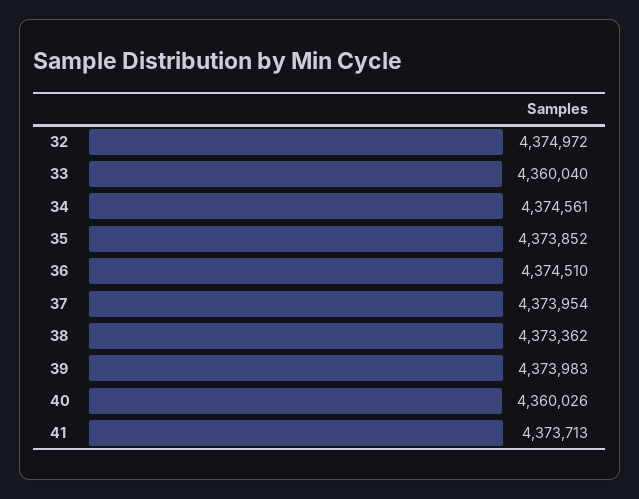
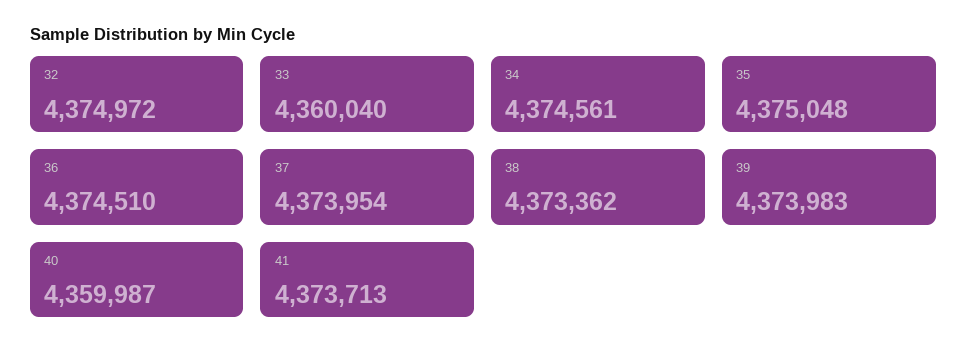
35: 4373852 -> 4375048
40: 4360026 -> 4359987

